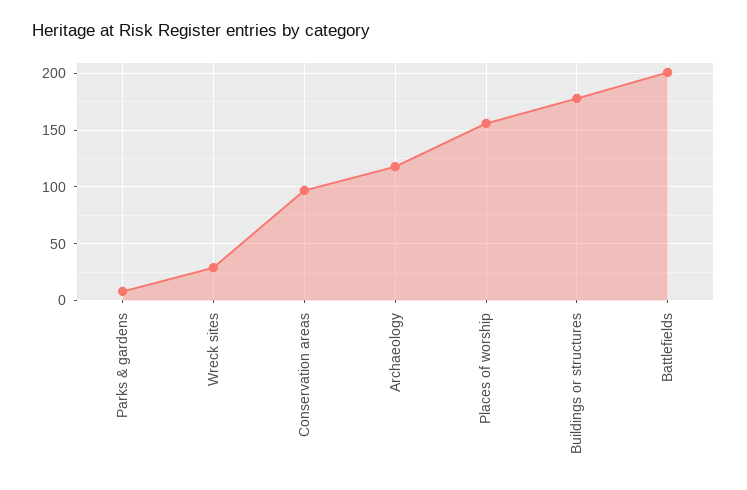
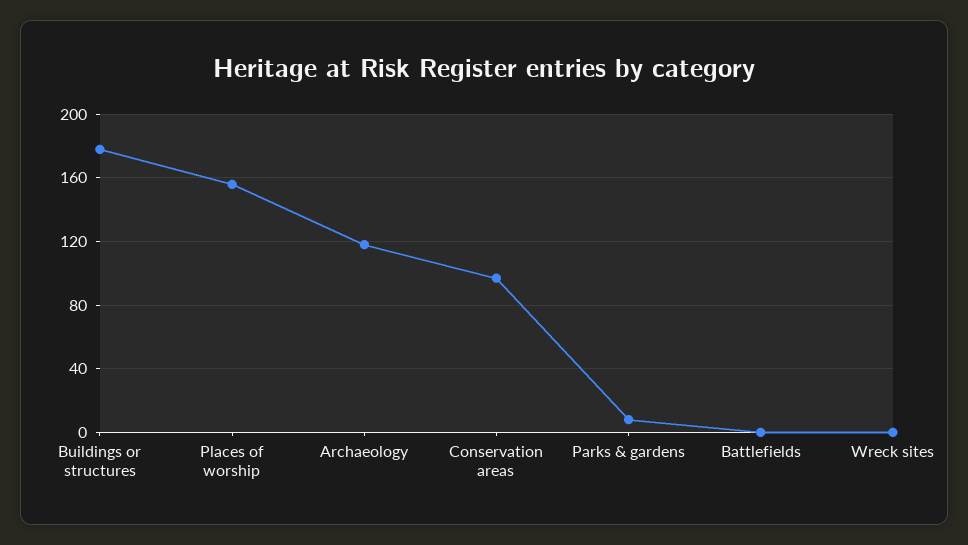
Wreck sites: 30 -> 0
Battlefields: 200 -> 0

